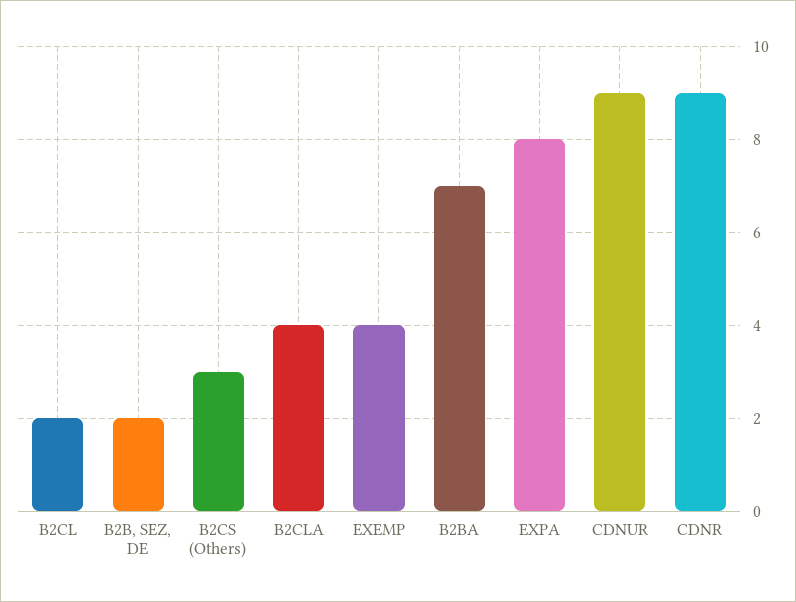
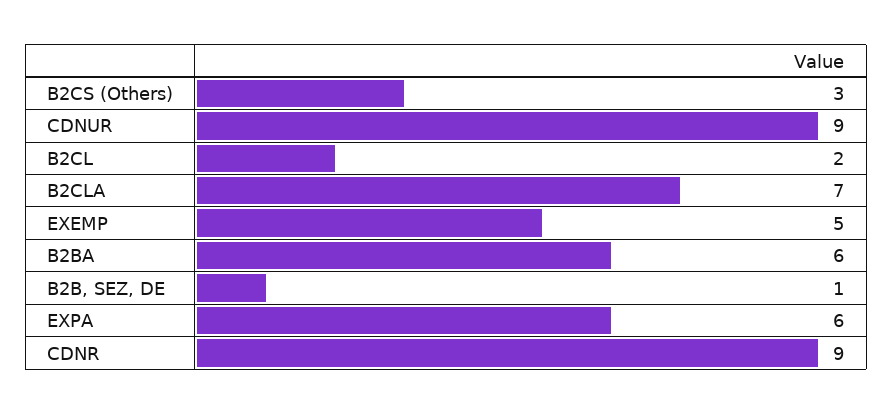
B2B, SEZ, DE: 2 -> 1
B2CLA: 4 -> 7
EXEMP: 4 -> 5
B2BA: 7 -> 6
EXPA: 8 -> 6

